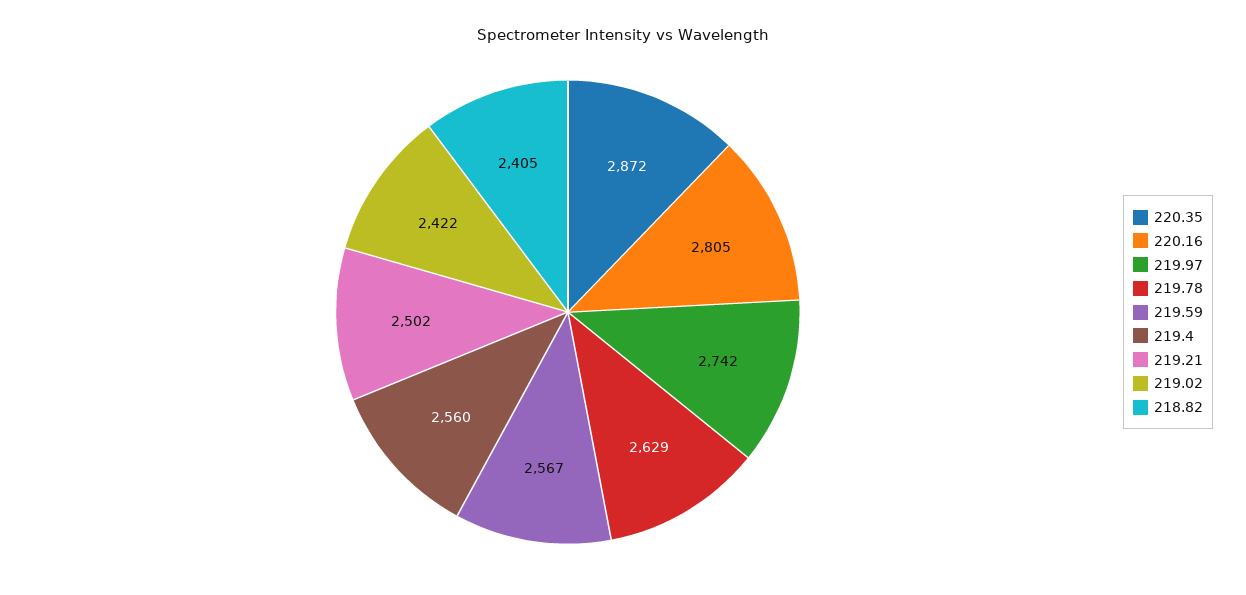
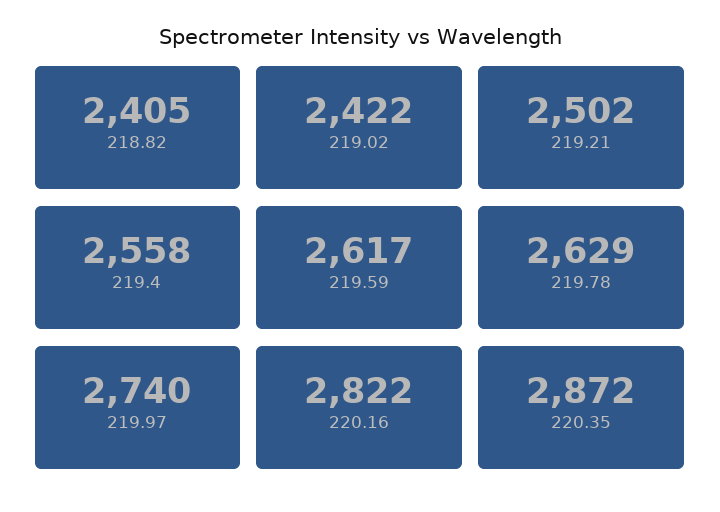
220.16: 2805 -> 2822
219.97: 2742 -> 2740
219.59: 2567 -> 2617
219.4: 2560 -> 2558

